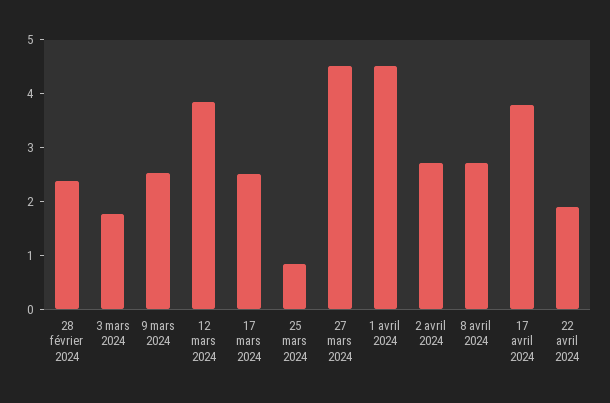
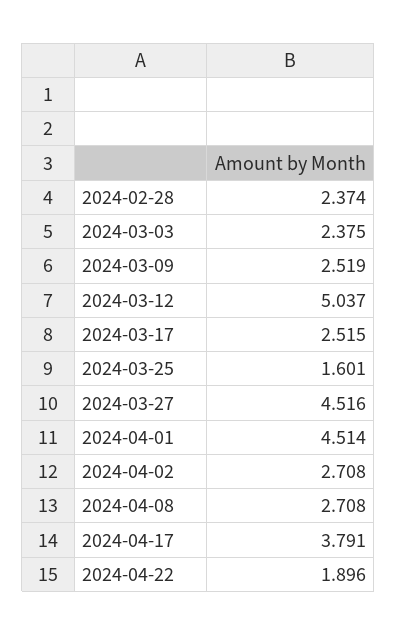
3 mars 2024: 1.8 -> 2.375
12 mars 2024: 3.8 -> 5.037
25 mars 2024: 0.8 -> 1.601

